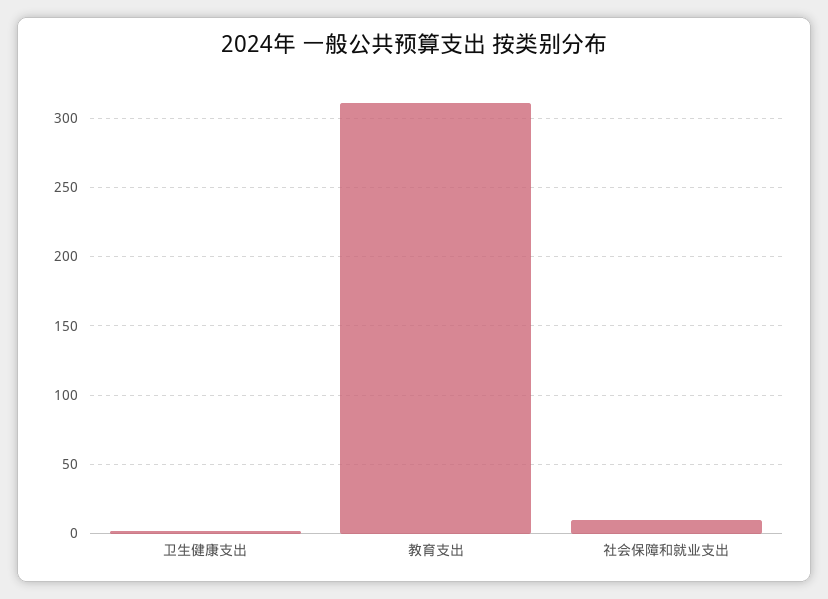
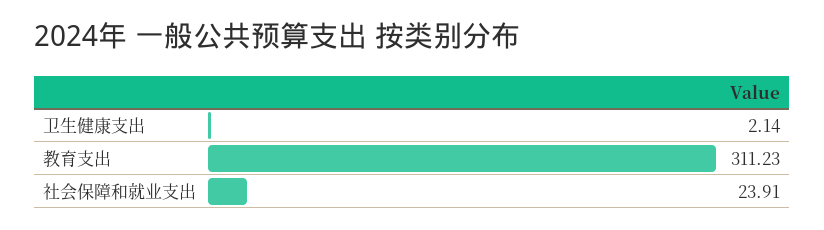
社会保障和就业支出: 10 -> 23.91

